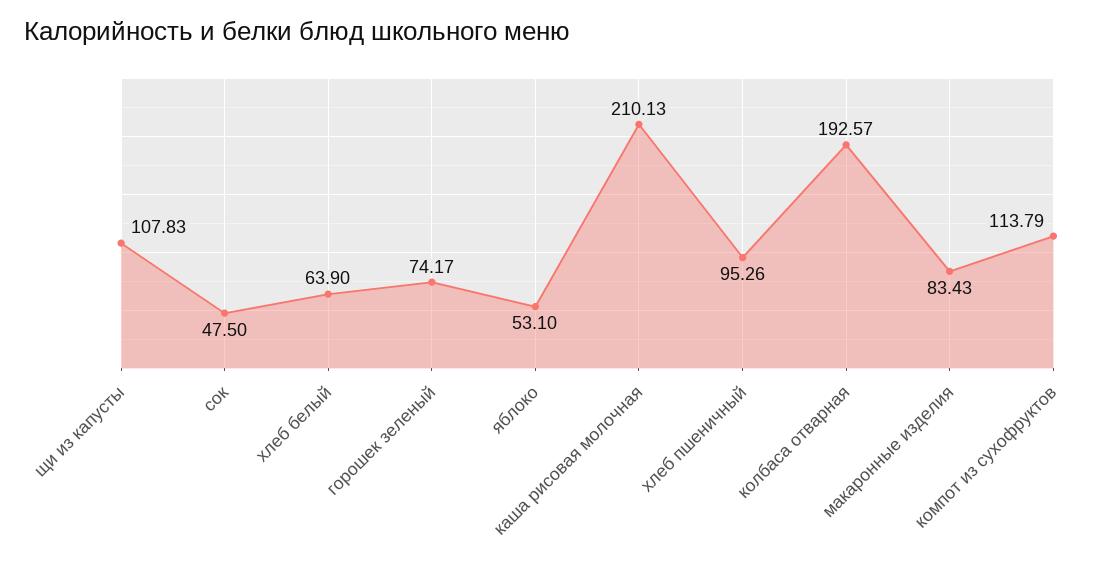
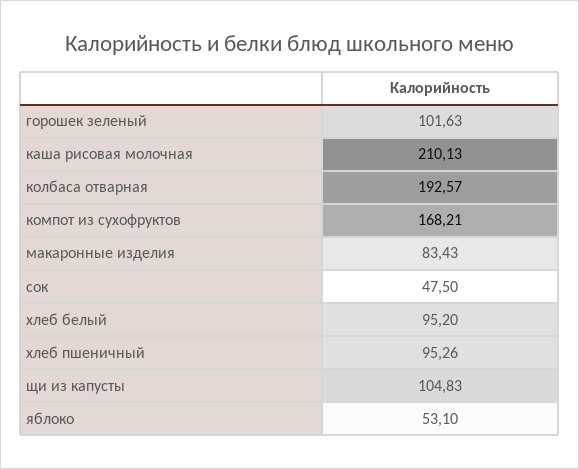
щи из капусты: 107.83 -> 104.83
хлеб белый: 63.9 -> 95.2
горошек зеленый: 74.17 -> 101.63
компот из сухофруктов: 113.79 -> 168.21

